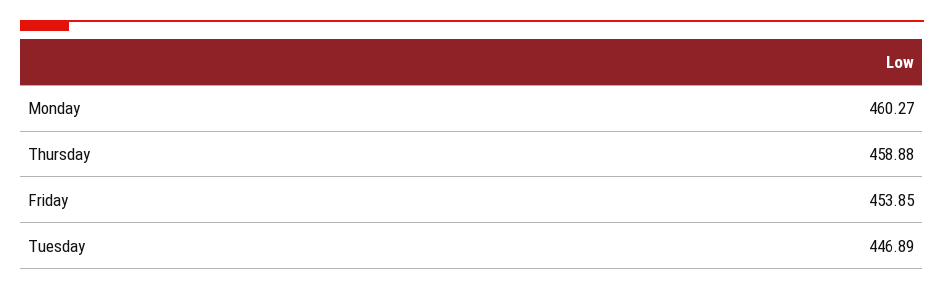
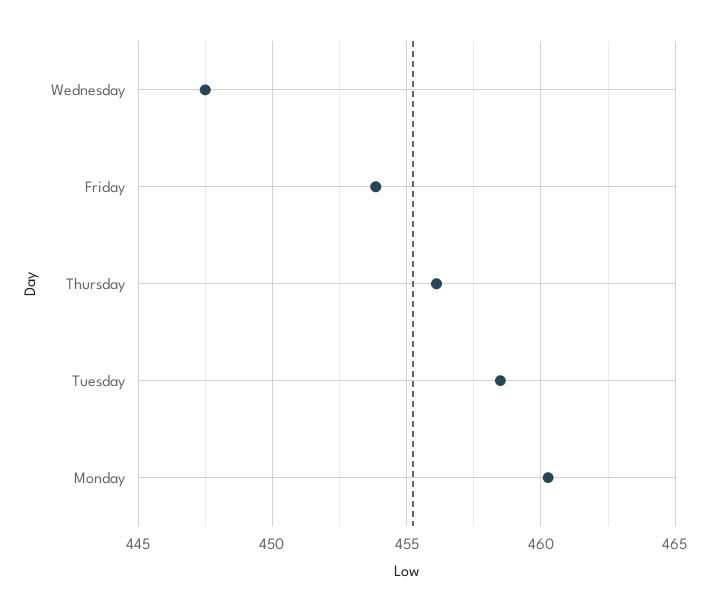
Thursday: 458.88 -> 456
Tuesday: 446.89 -> 458.5
Wednesday: none -> 447.5

